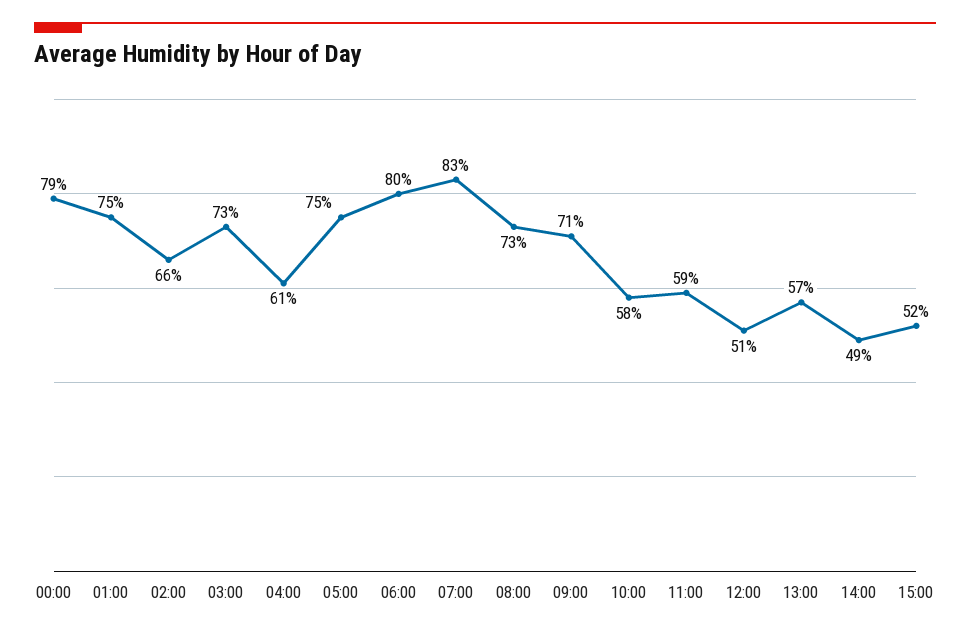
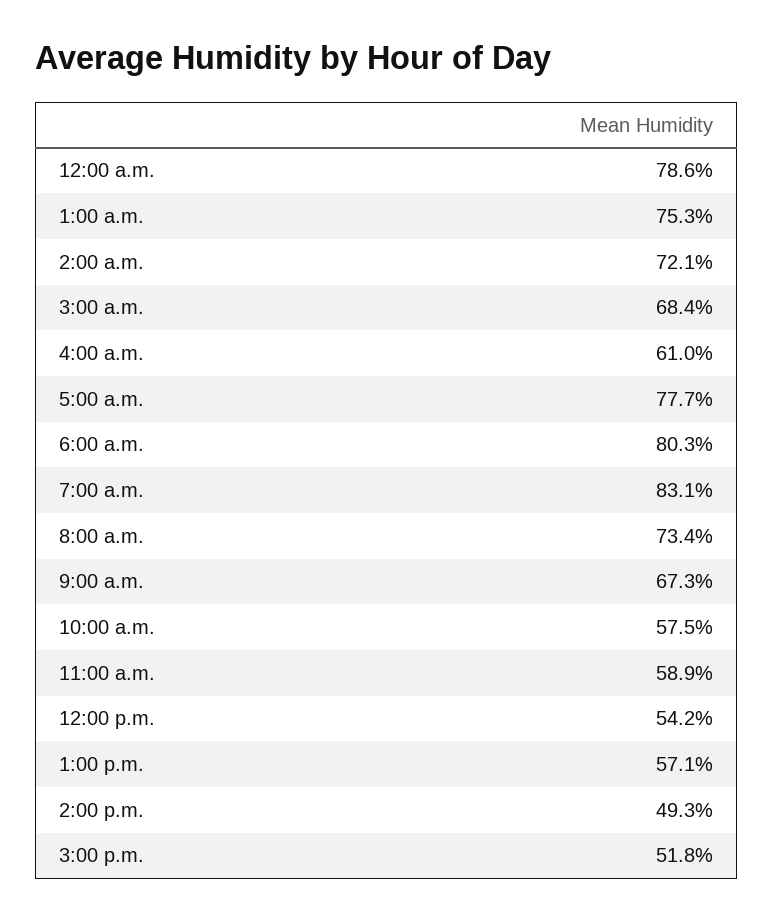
02:00: 66 -> 72.1
03:00: 73 -> 68.4
05:00: 75 -> 77.7
09:00: 71 -> 67.3
12:00: 51 -> 54.2

